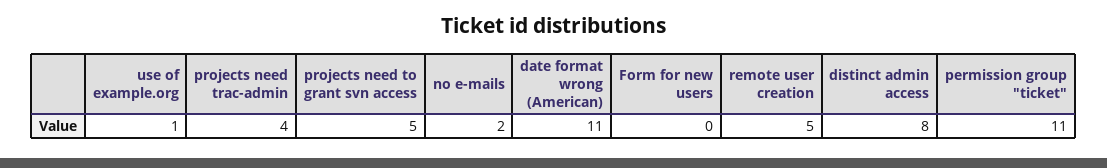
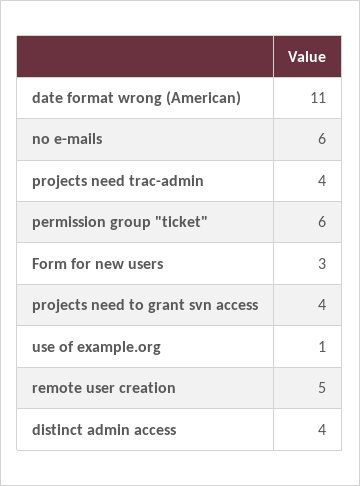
projects need to grant svn access: 5 -> 4
no e-mails: 2 -> 6
Form for new users: 0 -> 3
distinct admin access: 8 -> 4
permission group "ticket": 11 -> 6

